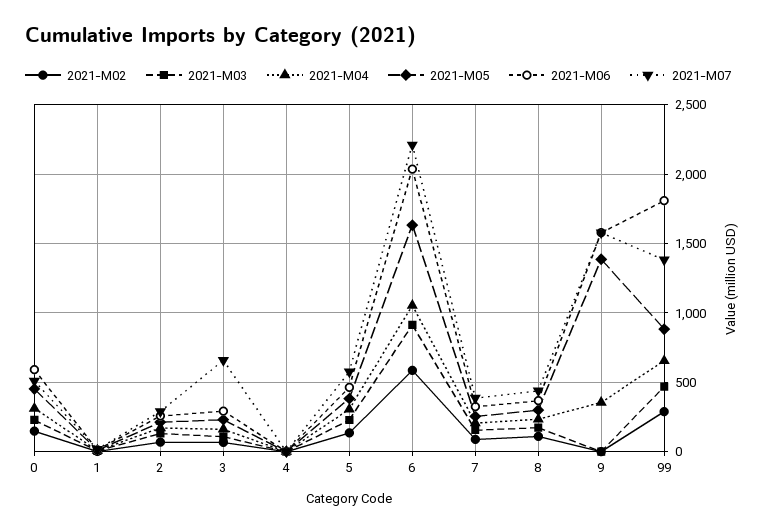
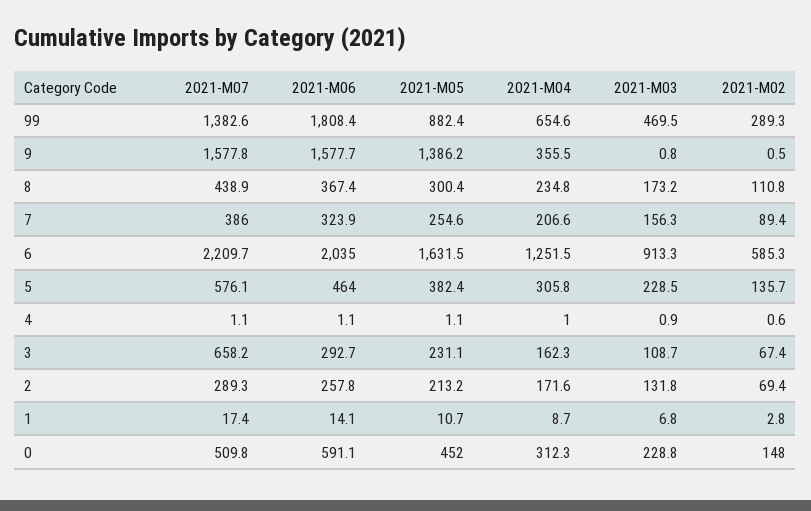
2021-M04, 6: 1050 -> 1251.5

